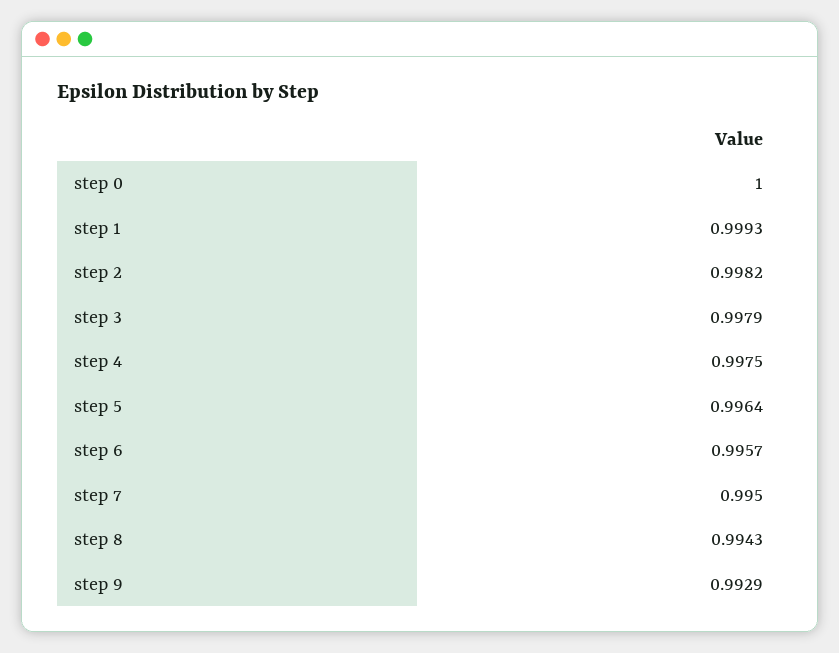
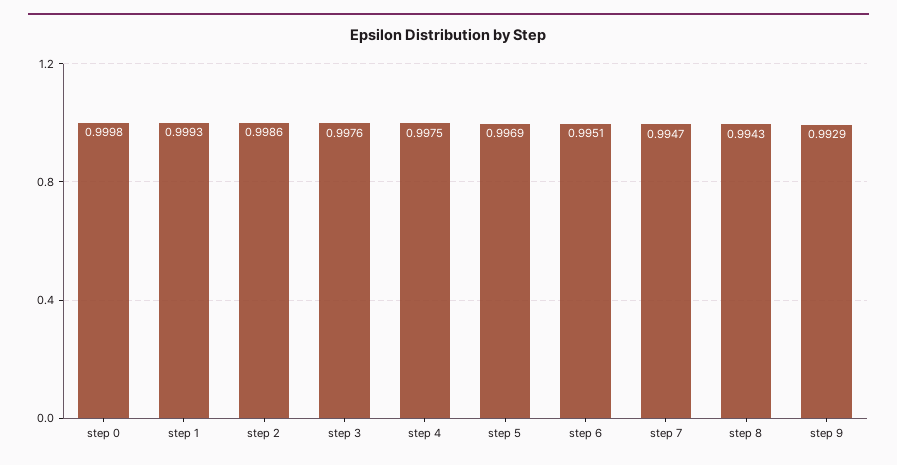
step 0: 1 -> 0.9998
step 2: 0.9982 -> 0.9986
step 3: 0.9979 -> 0.9976
step 5: 0.9964 -> 0.9969
step 6: 0.9957 -> 0.9951
step 7: 0.995 -> 0.9947

